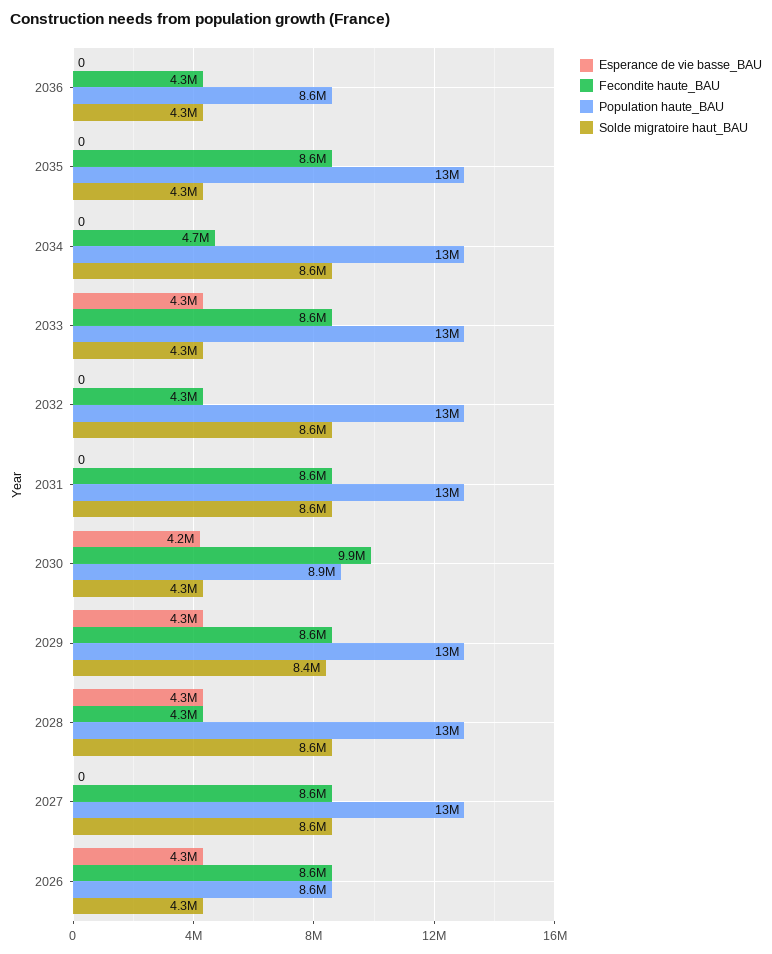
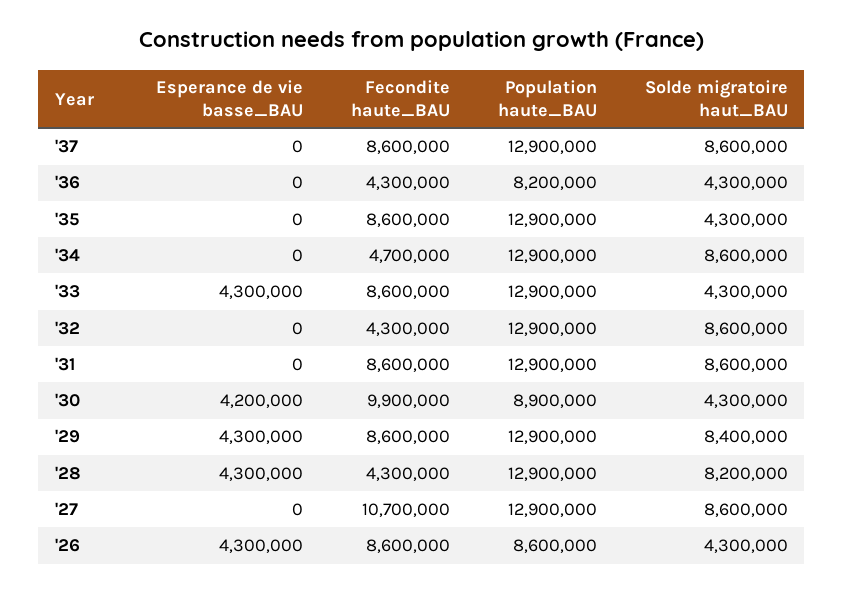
Population haute_BAU, 2036: 8600000 -> 8200000
Solde migratoire haut_BAU, 2028: 8600000 -> 8200000
Fecondite haute_BAU, 2027: 8600000 -> 10700000
Esperance de vie basse_BAU, '37: none -> 0
Fecondite haute_BAU, '37: none -> 8600000
Population haute_BAU, '37: none -> 12900000
Solde migratoire haut_BAU, '37: none -> 8600000

